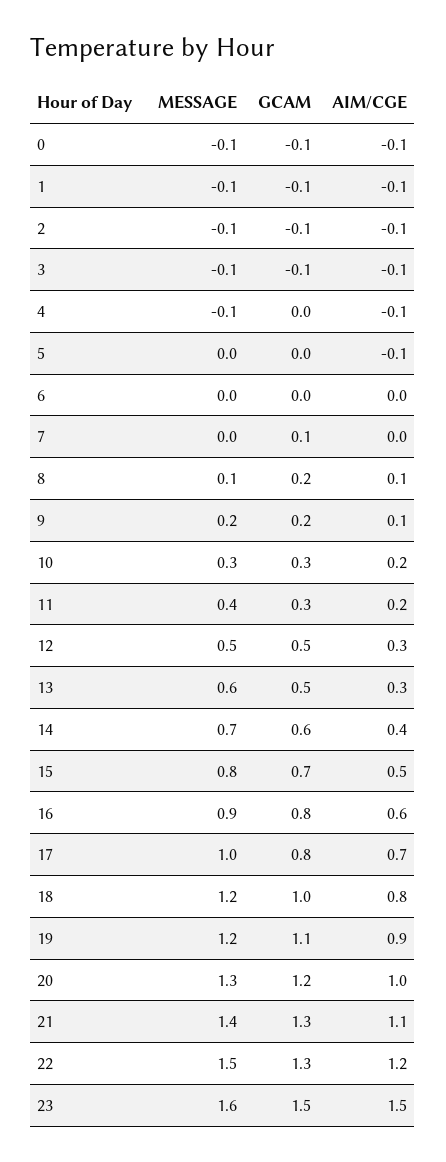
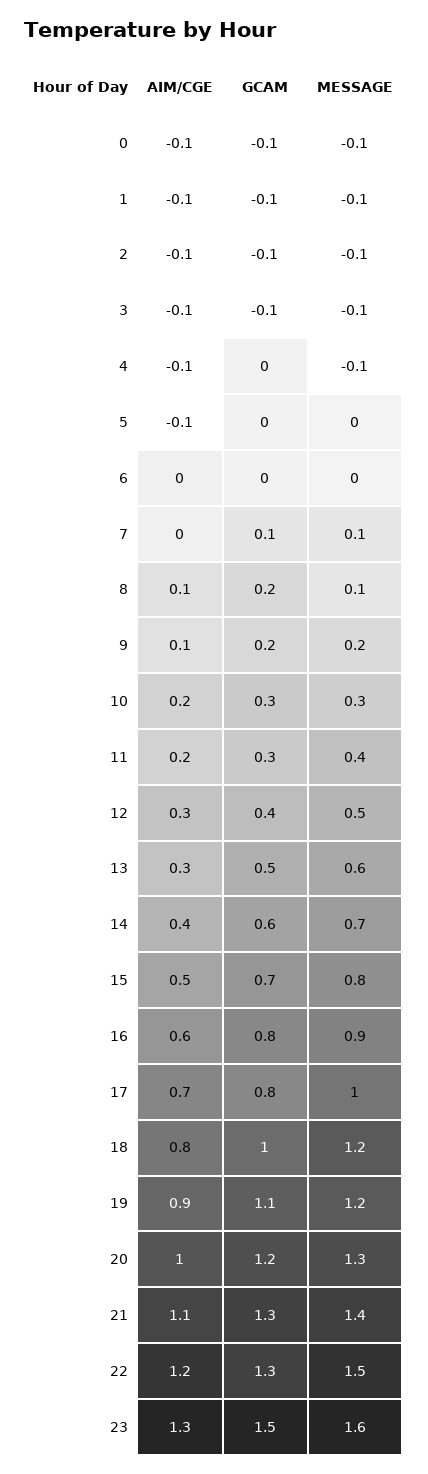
MESSAGE, 7: 0 -> 0.1
GCAM, 12: 0.5 -> 0.4
AIM/CGE, 23: 1.5 -> 1.3

